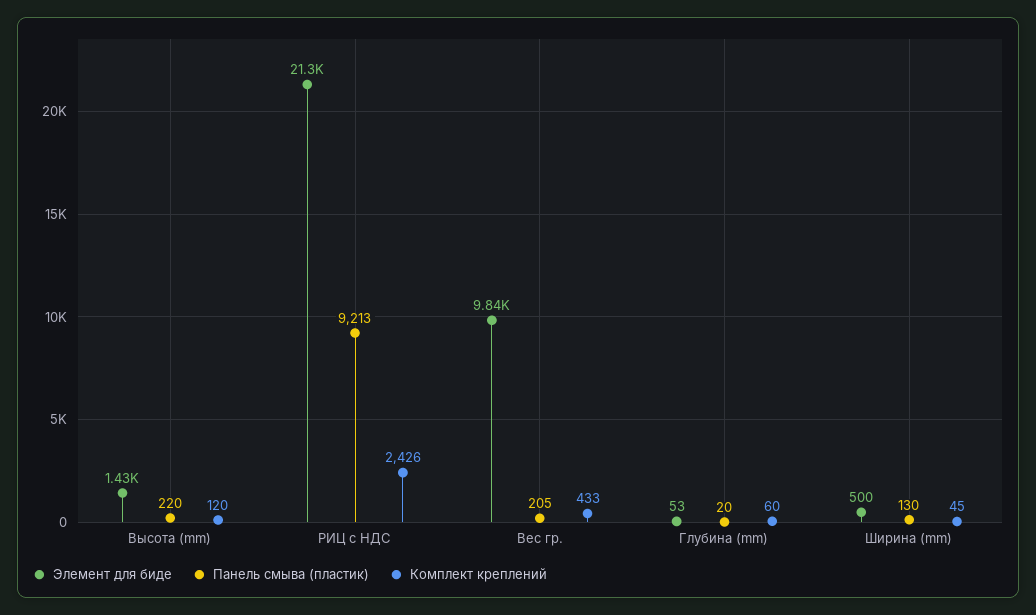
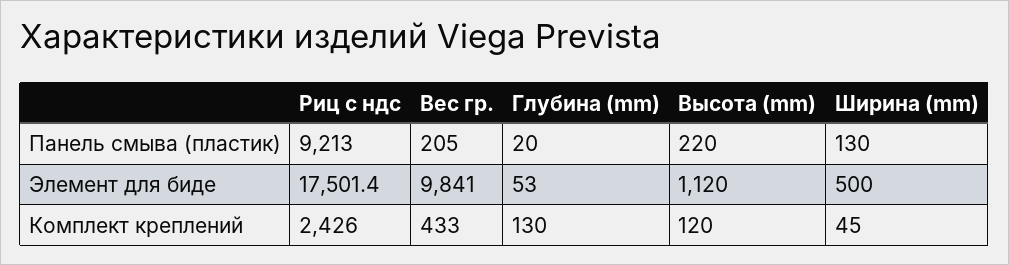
Элемент для биде, Высота (mm): 1430 -> 1120
Элемент для биде, РИЦ c НДС: 21300 -> 17501.4
Комплект креплений, Глубина (mm): 60 -> 130

